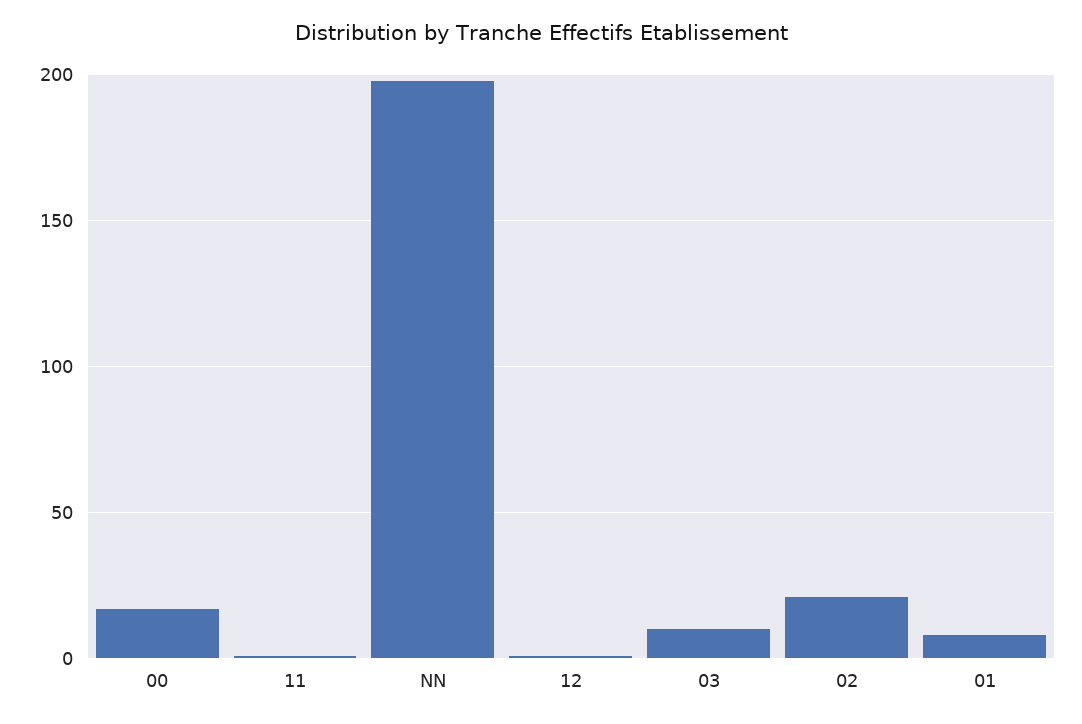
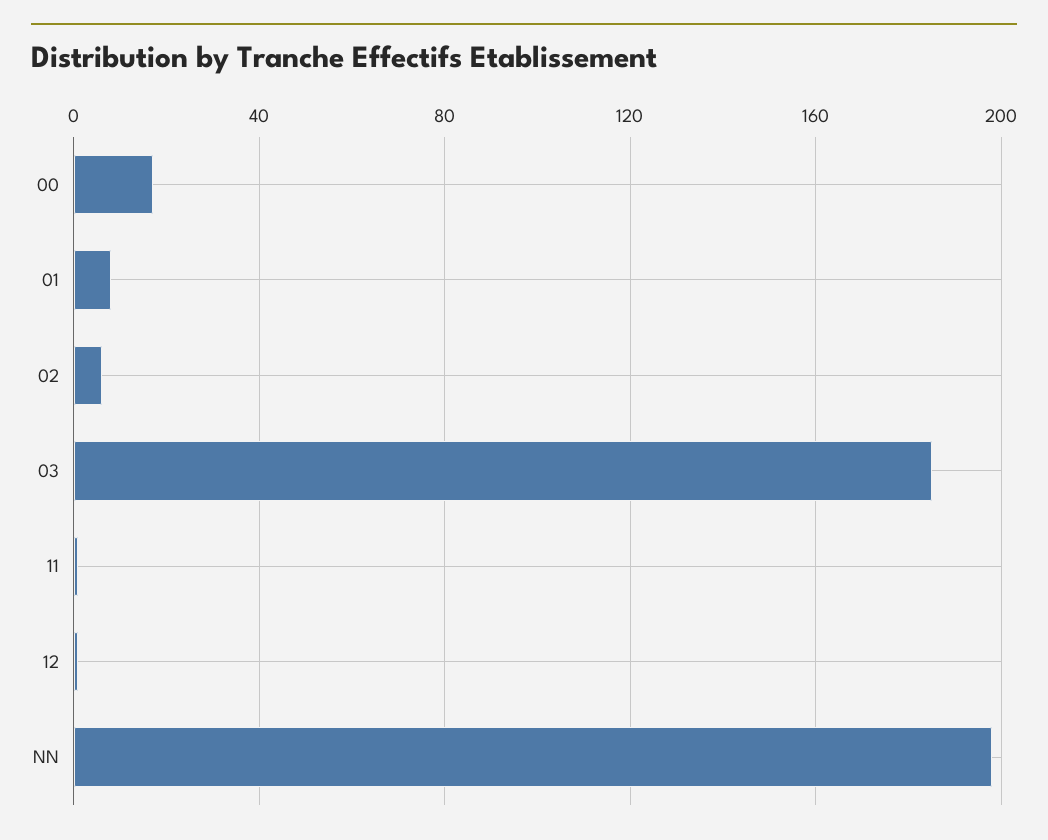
03: 10 -> 185
02: 20 -> 5

